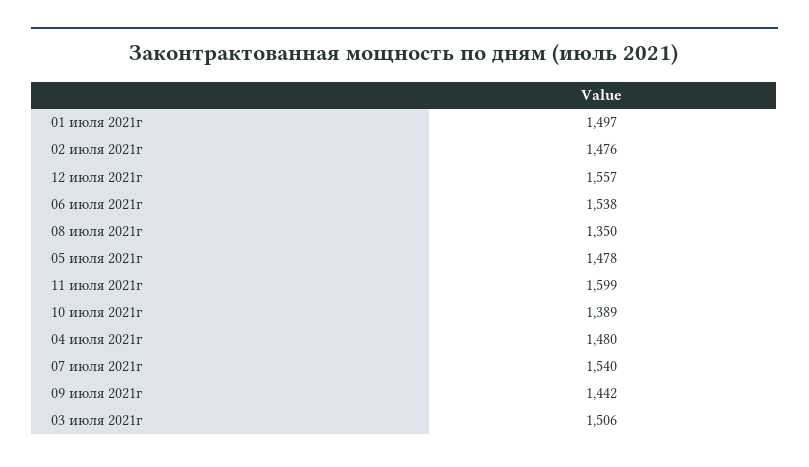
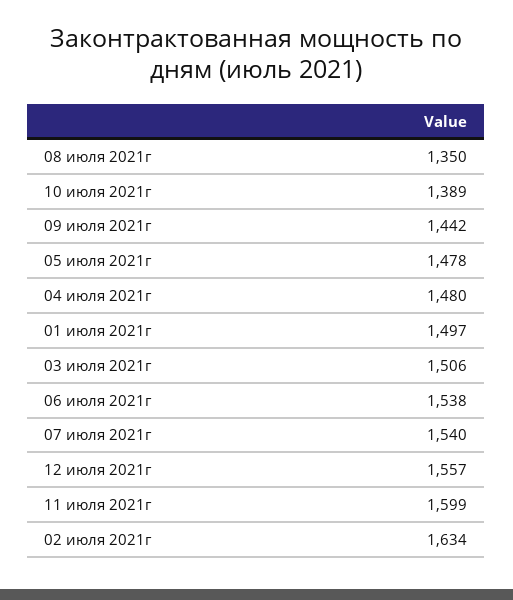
02 июля 2021г: 1476 -> 1634

